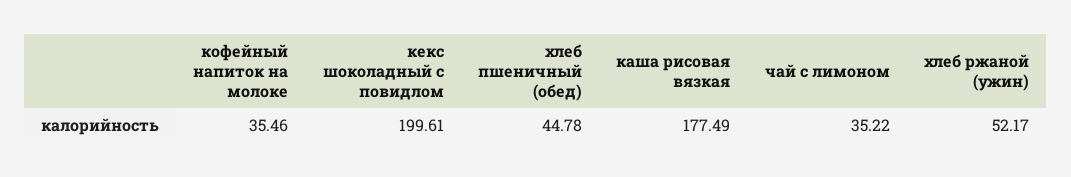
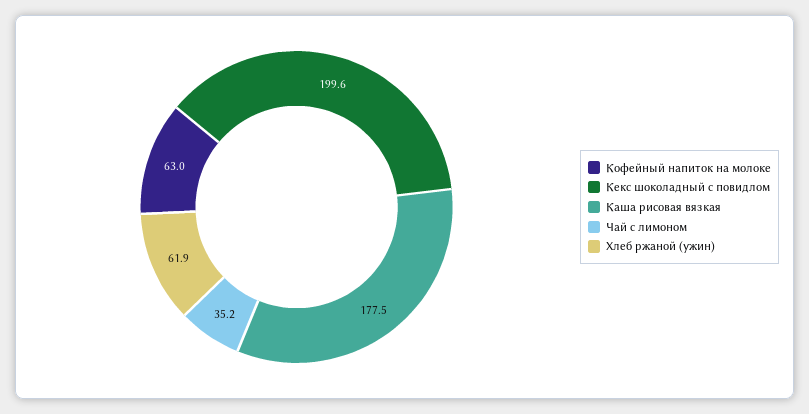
кофейный напиток на молоке: 35.46 -> 63
хлеб пшеничный (обед): 44.78 -> none
хлеб ржаной (ужин): 52.17 -> 61.9

